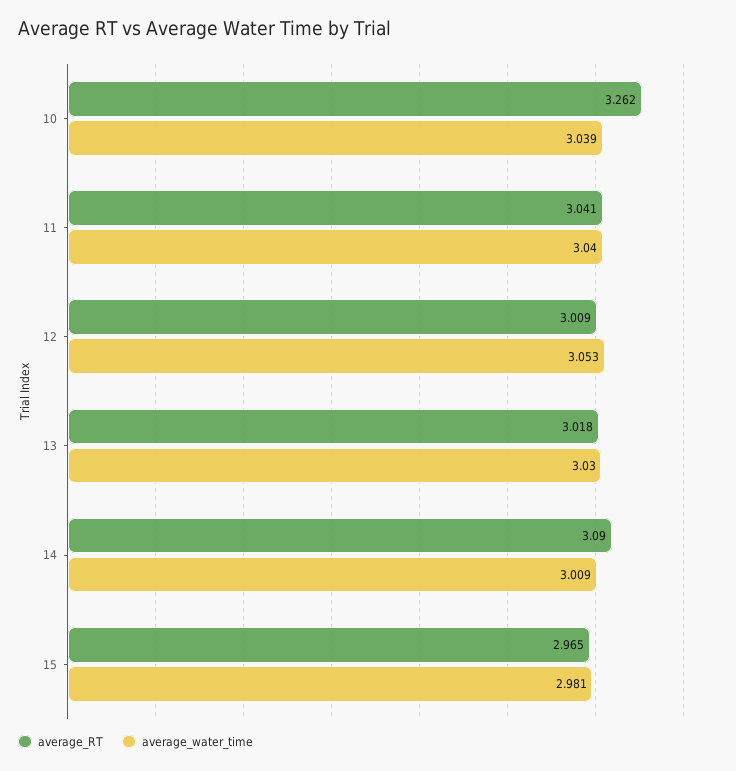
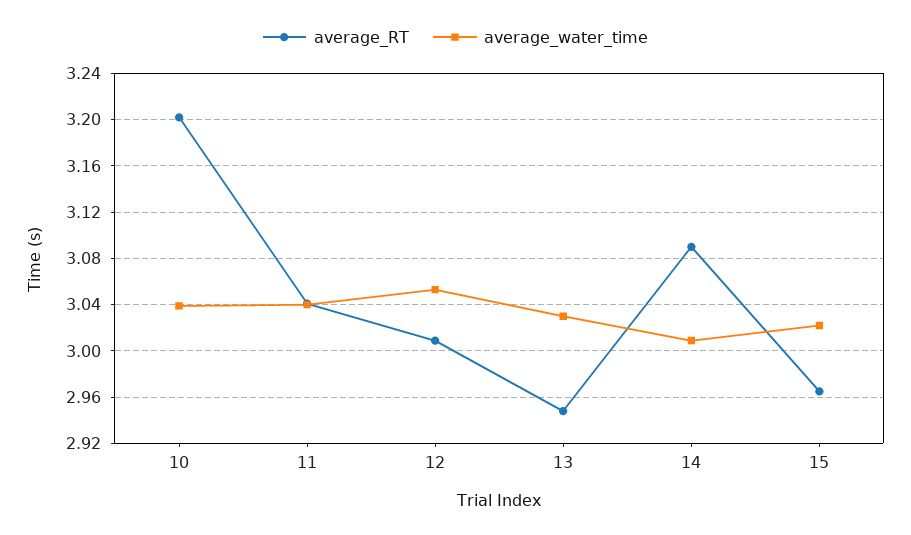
average_RT, 10: 3.262 -> 3.2
average_RT, 13: 3.018 -> 2.95
average_water_time, 15: 2.981 -> 3.02

